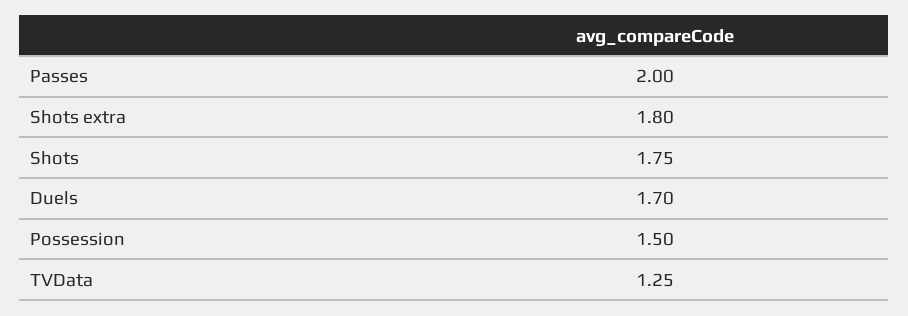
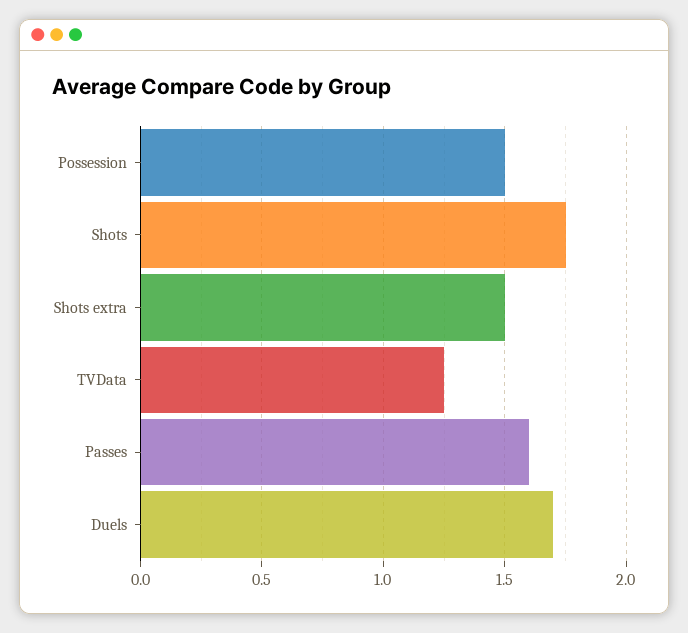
Passes: 2 -> 1.6
Shots extra: 1.8 -> 1.5

